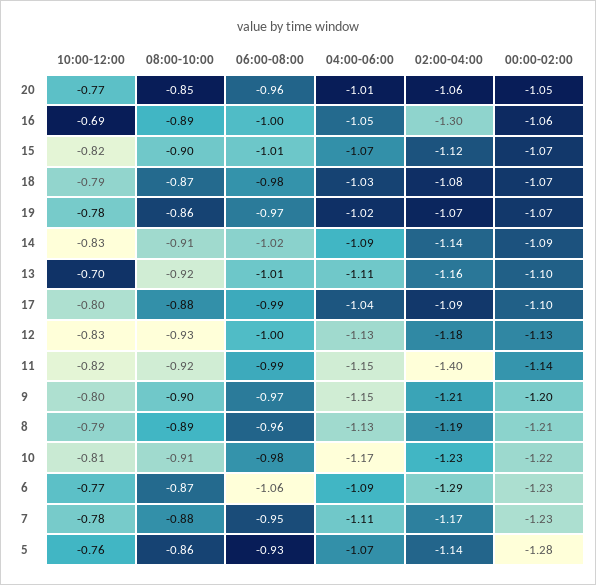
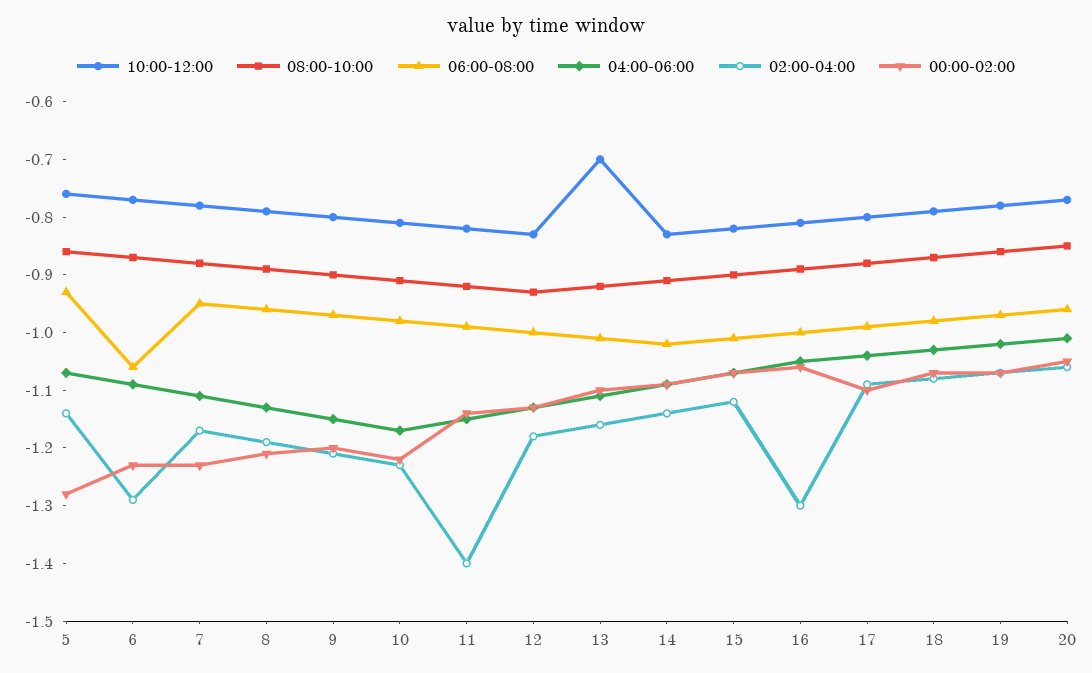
10:00-12:00, 16: -0.69 -> -0.8

